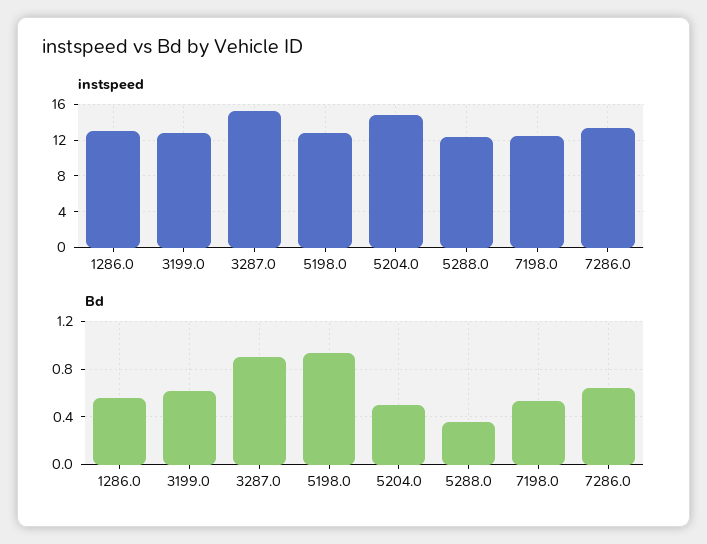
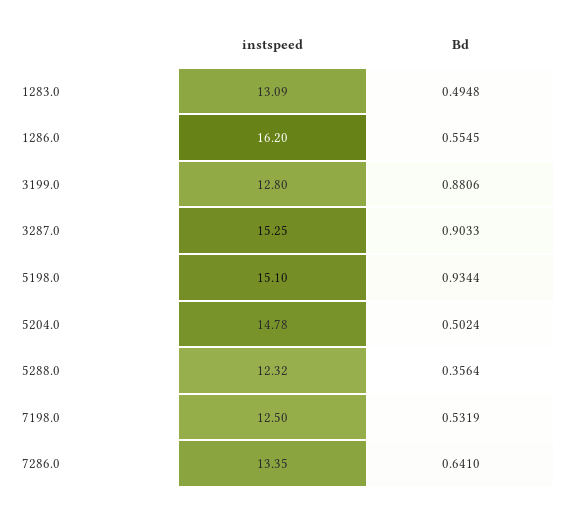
instspeed, 1286.0: 13 -> 16.2
instspeed, 5198.0: 13 -> 15.1
Bd, 3199.0: 0.6 -> 0.8806
instspeed, 1283.0: none -> 13.09
Bd, 1283.0: none -> 0.4948

